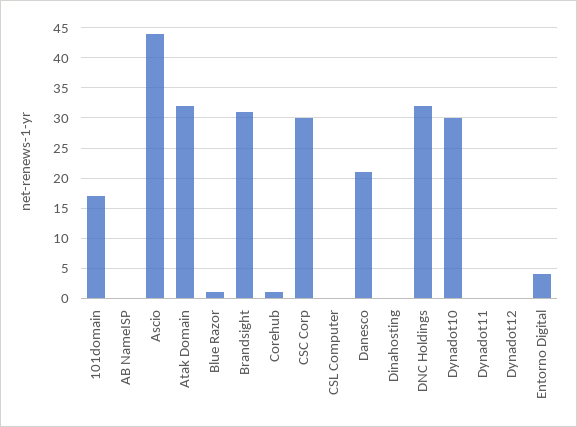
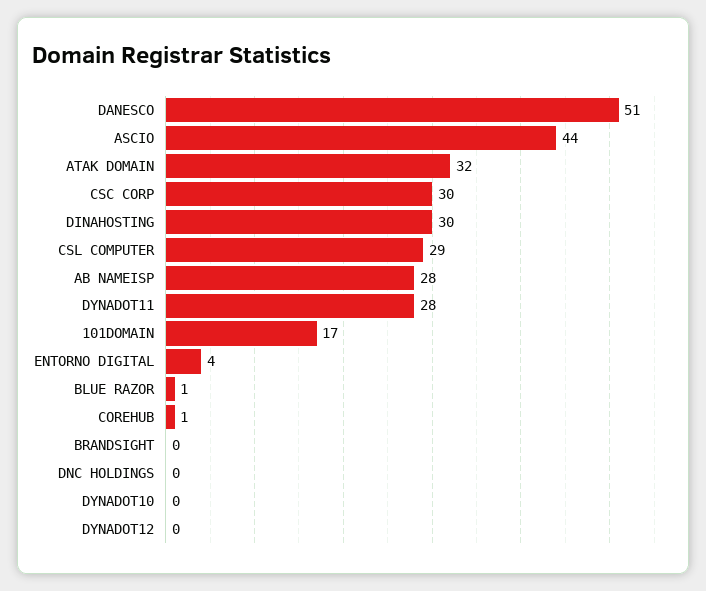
AB NameISP: 0 -> 28
Brandsight: 31 -> 0
CSL Computer: 0 -> 29
Danesco: 21 -> 51
Dinahosting: 0 -> 30
DNC Holdings: 32 -> 0
Dynadot10: 30 -> 0
Dynadot11: 0 -> 28

